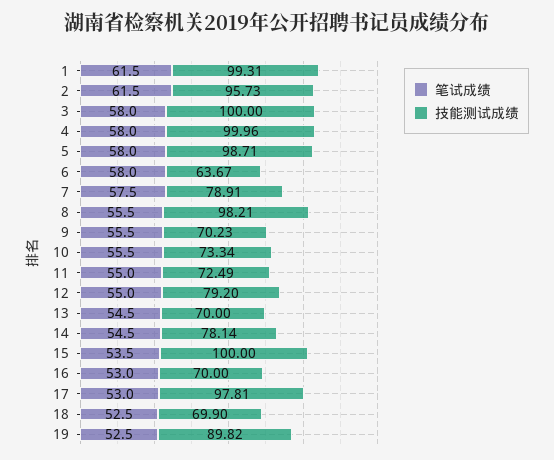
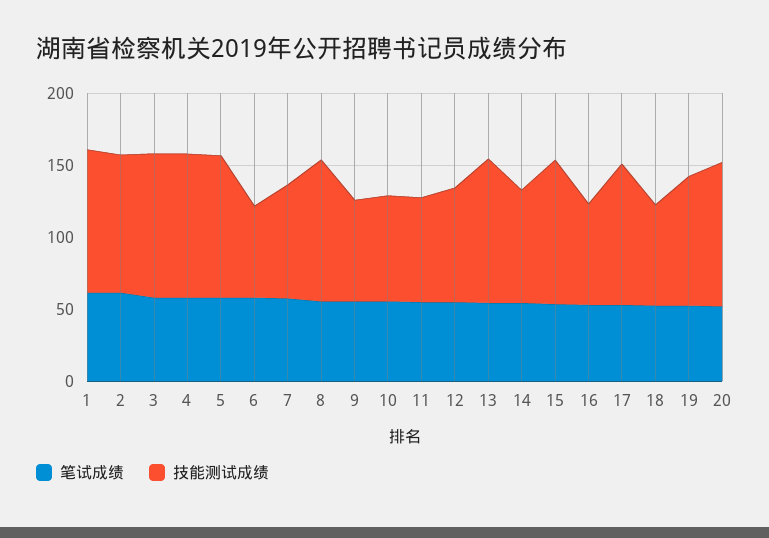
技能测试成绩, 13: 70 -> 100
笔试成绩, 20: none -> 50
技能测试成绩, 20: none -> 100

